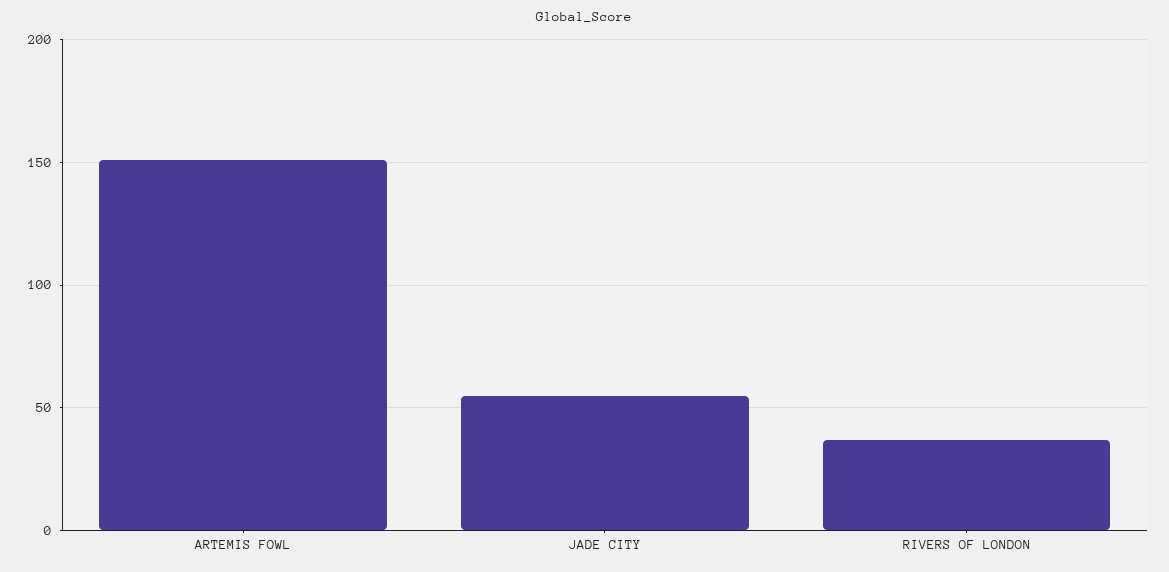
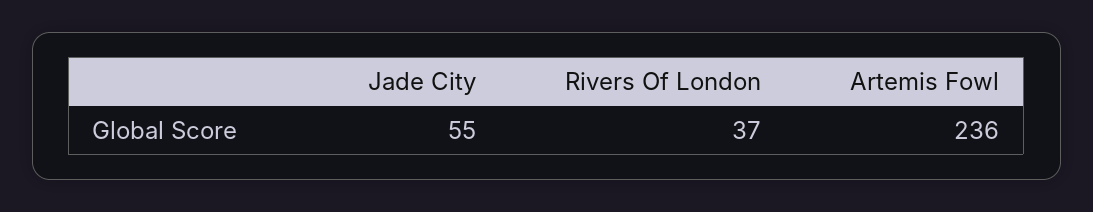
ARTEMIS FOWL: 150 -> 236

